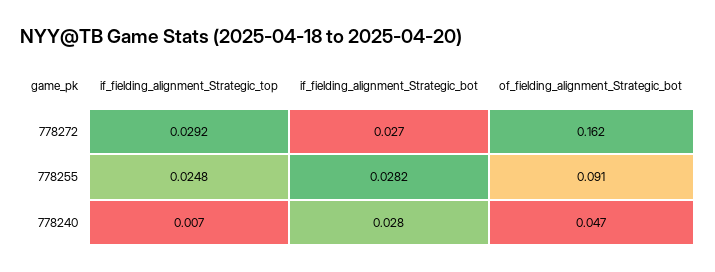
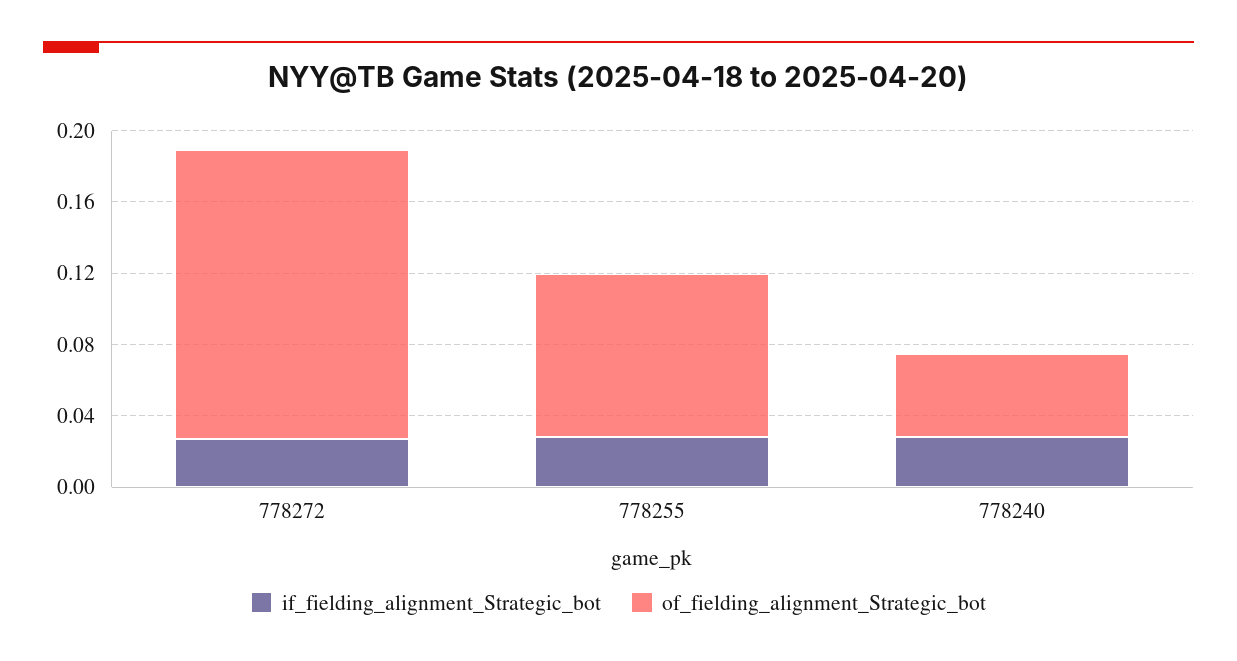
if_fielding_alignment_Strategic_top, 778272: 0.0292 -> none
if_fielding_alignment_Strategic_top, 778255: 0.0248 -> none
if_fielding_alignment_Strategic_top, 778240: 0.007 -> none

